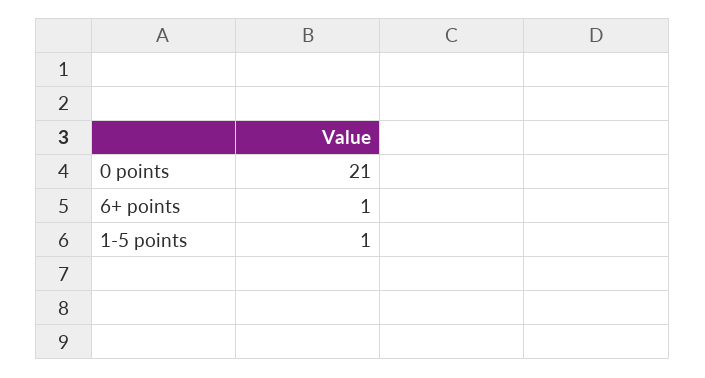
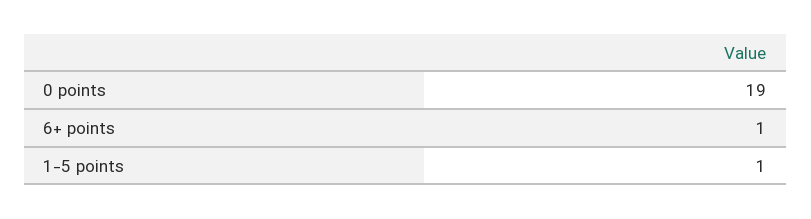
0 points: 21 -> 19

